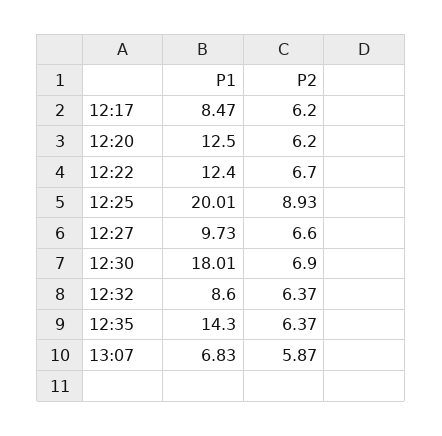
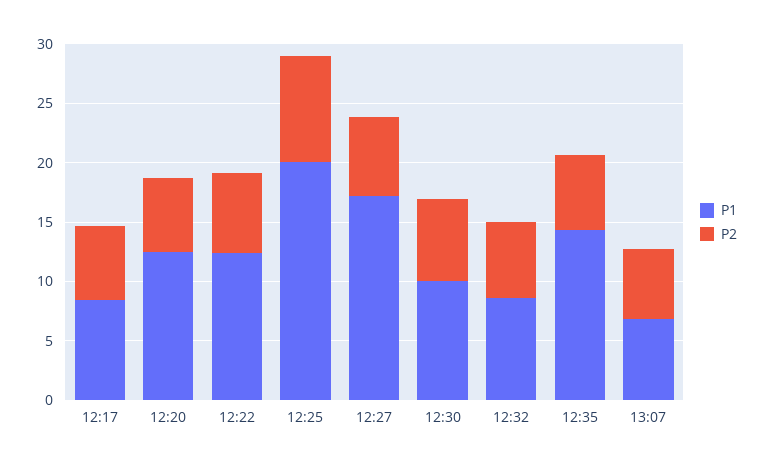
P1, 12:27: 9.73 -> 17
P1, 12:30: 18.01 -> 10

